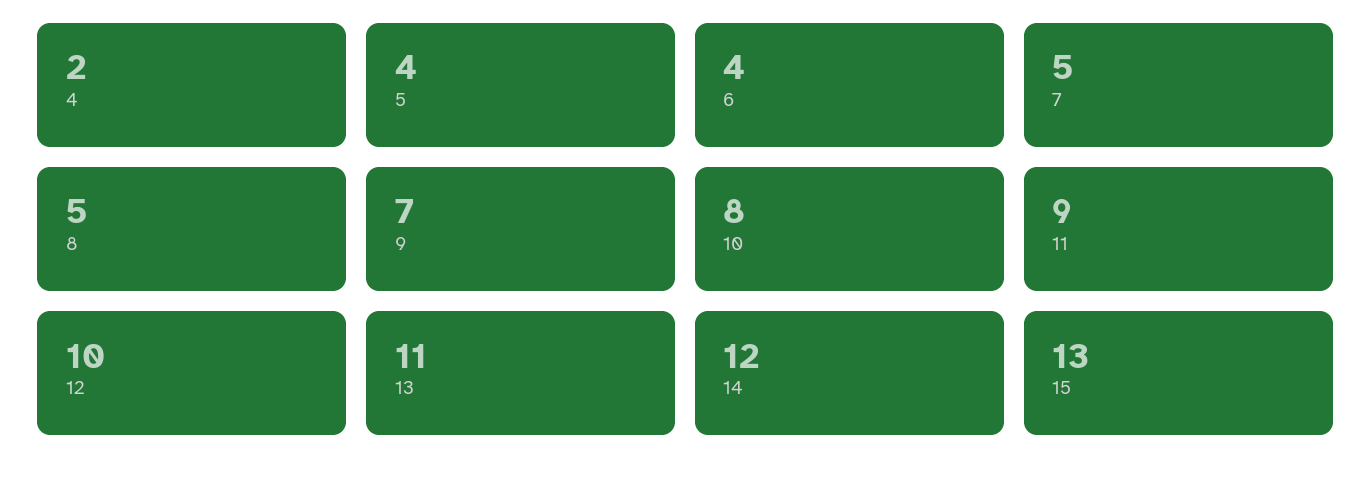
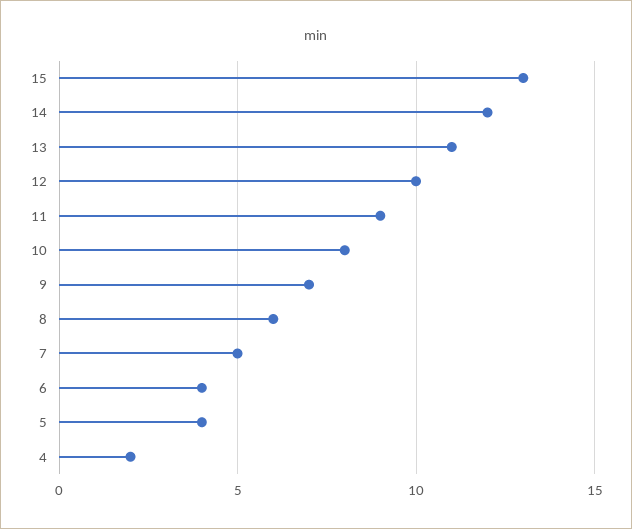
8: 5 -> 6

